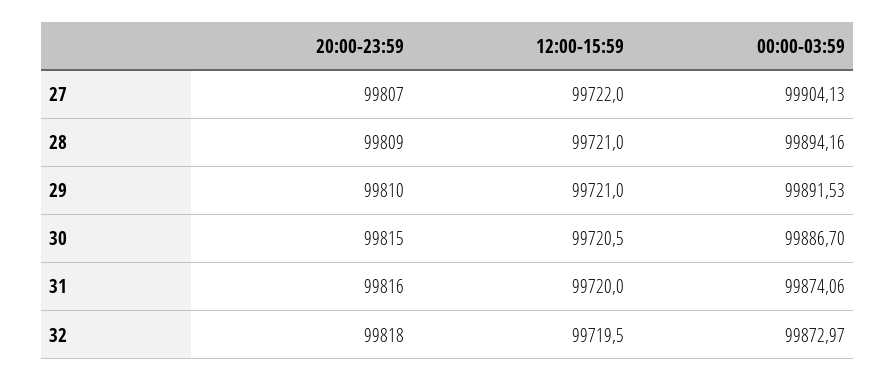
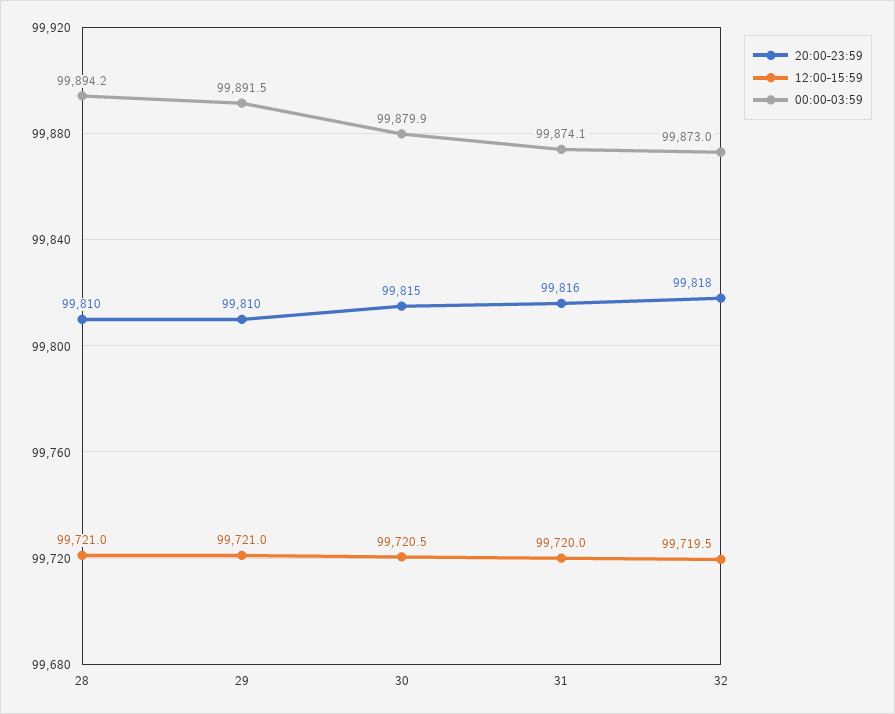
20:00-23:59, 27: 99807 -> none
12:00-15:59, 27: 99722 -> none
00:00-03:59, 27: 99904.13 -> none
20:00-23:59, 28: 99809 -> 99810
00:00-03:59, 30: 99886.7 -> 99879.9

